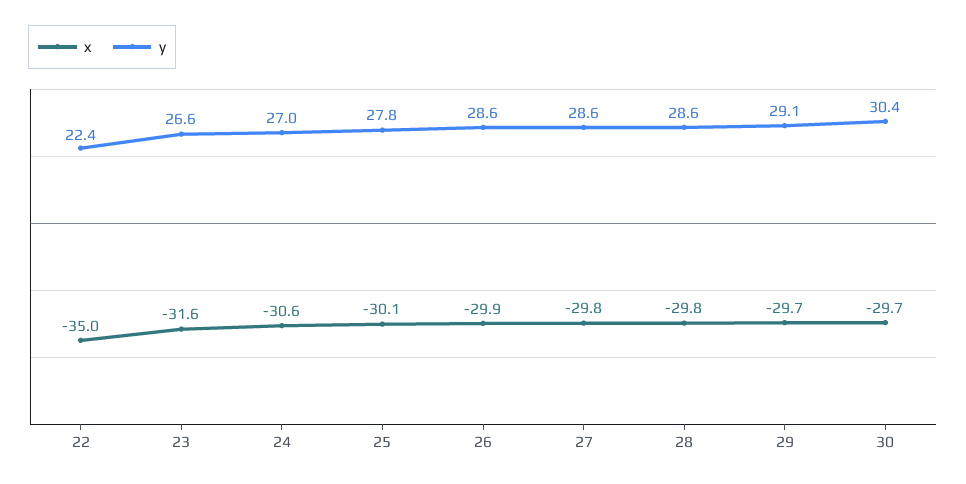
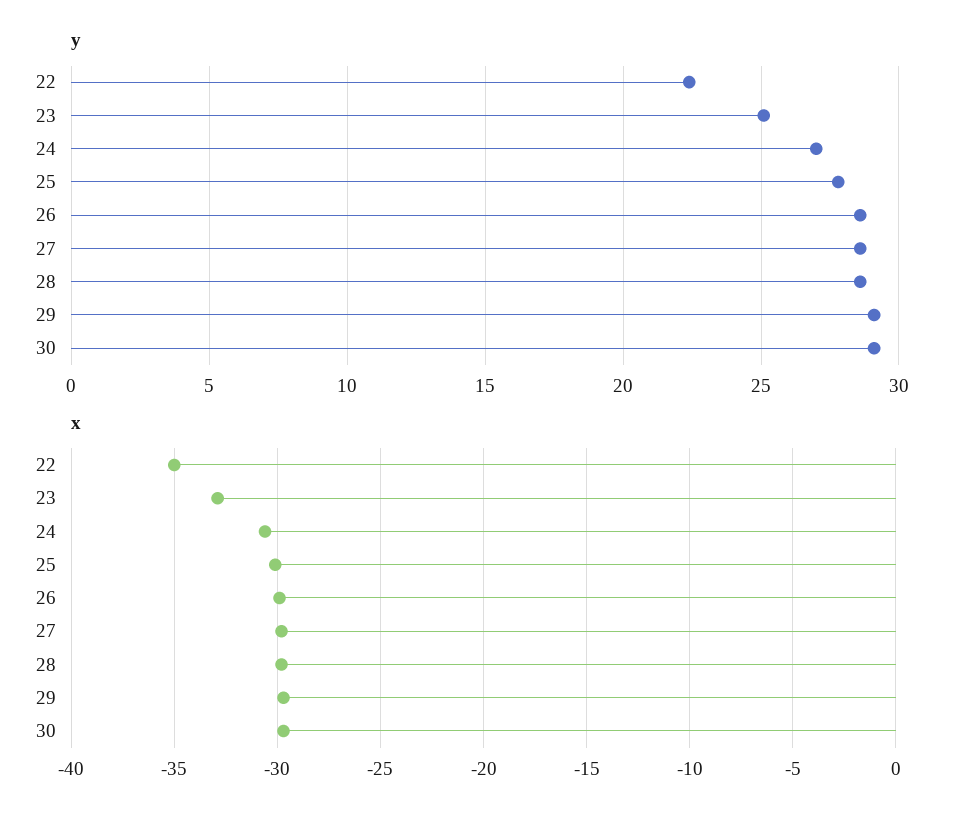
x, 23: -31.6 -> -33
y, 23: 26.6 -> 25
y, 30: 30.4 -> 29

